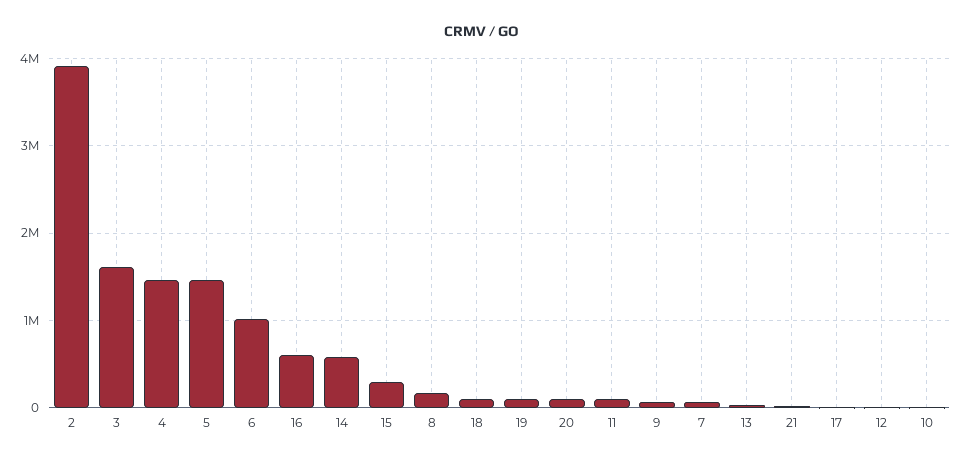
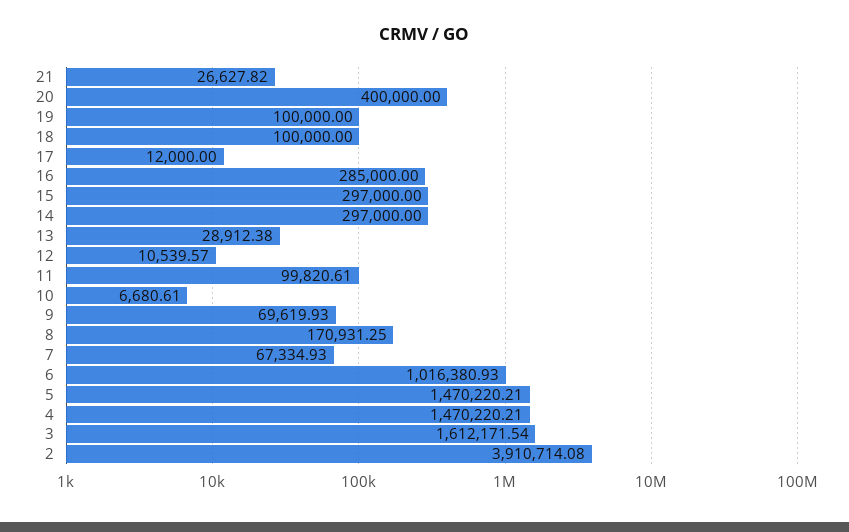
16: 600000 -> 285000
14: 600000 -> 297000
20: 100000 -> 400000

